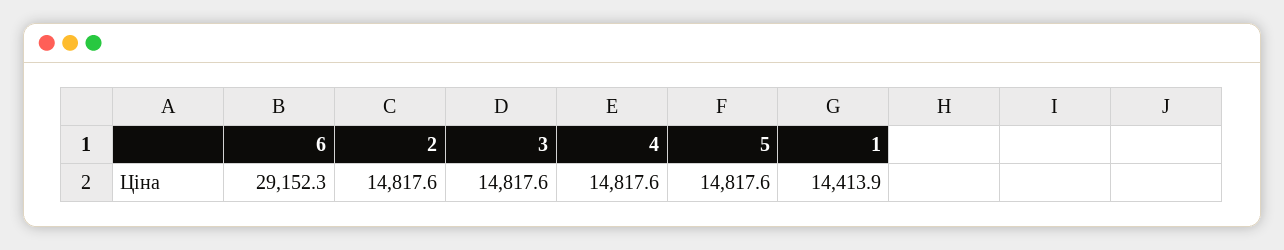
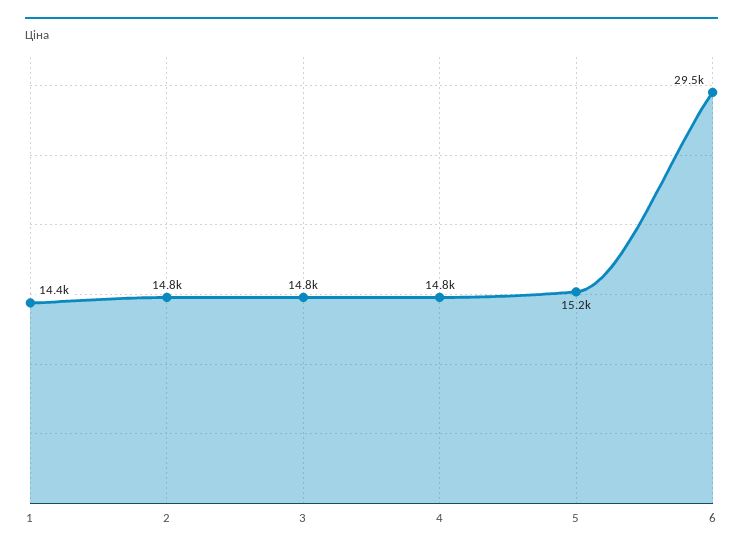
6: 29152.3 -> 29500
5: 14817.6 -> 15200

